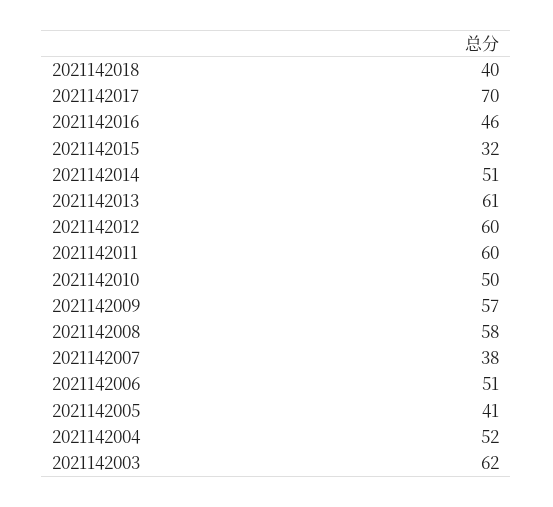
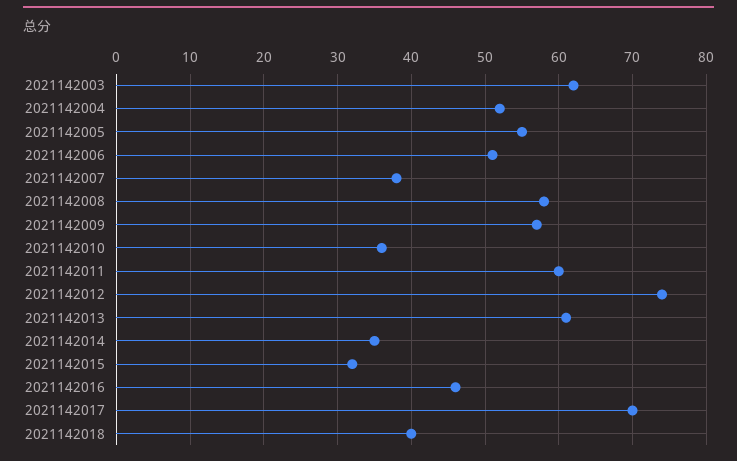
2021142014: 51 -> 35
2021142012: 60 -> 74
2021142010: 50 -> 36
2021142005: 41 -> 55

